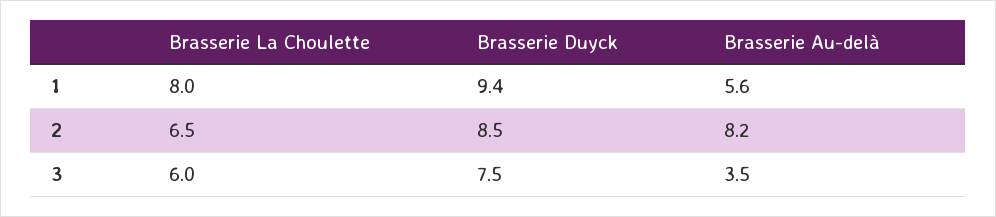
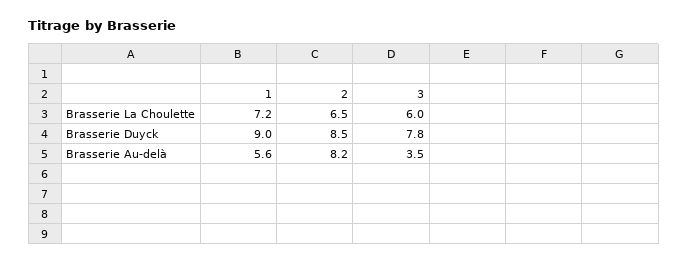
Brasserie La Choulette, 1: 8 -> 7.2
Brasserie Duyck, 1: 9.4 -> 9
Brasserie Duyck, 3: 7.5 -> 7.8

